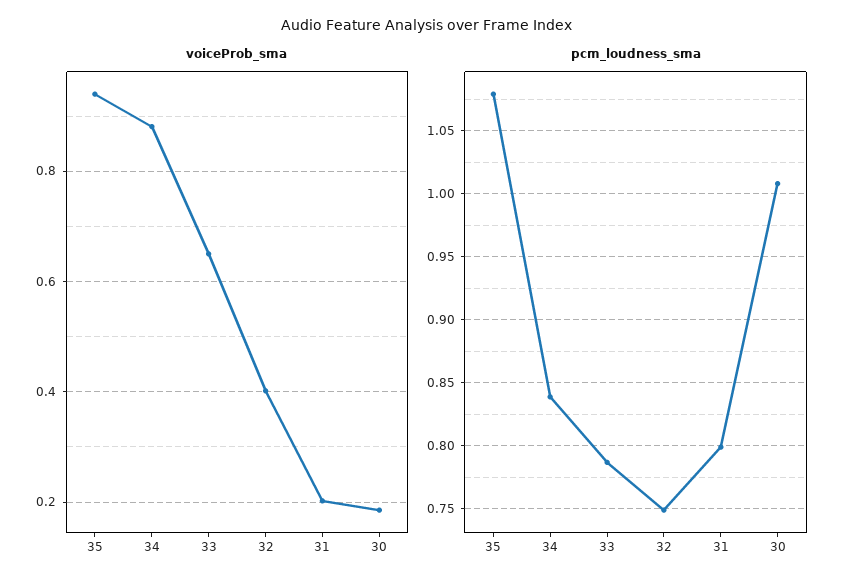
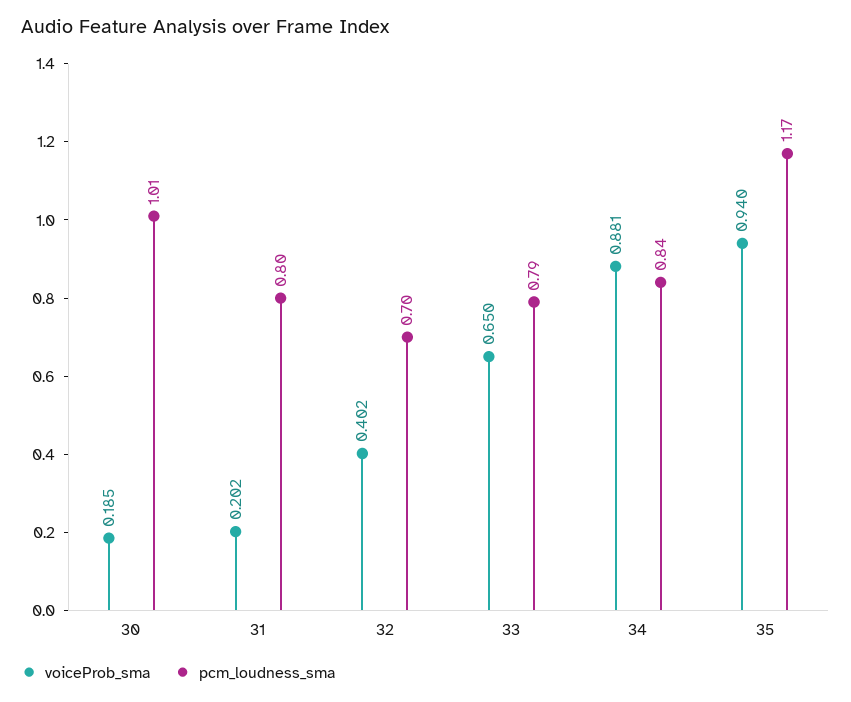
pcm_loudness_sma, 35: 1.08 -> 1.17
pcm_loudness_sma, 32: 0.75 -> 0.7

